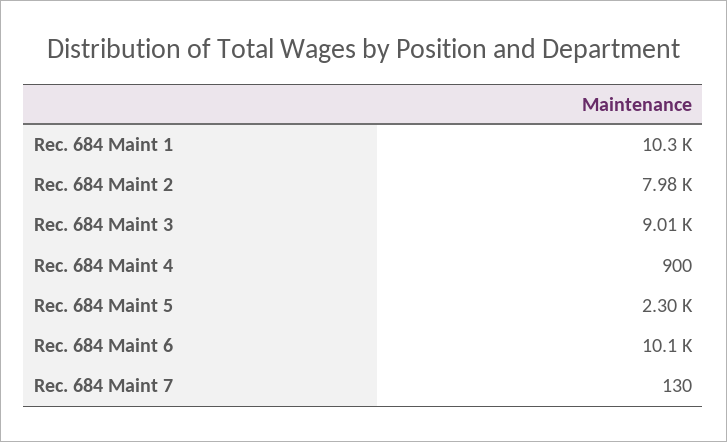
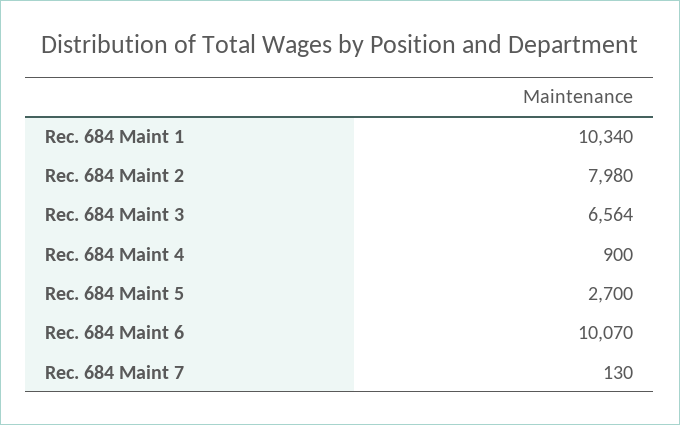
Rec. 684 Maint 3: 9010 -> 6564
Rec. 684 Maint 5: 2300 -> 2700

